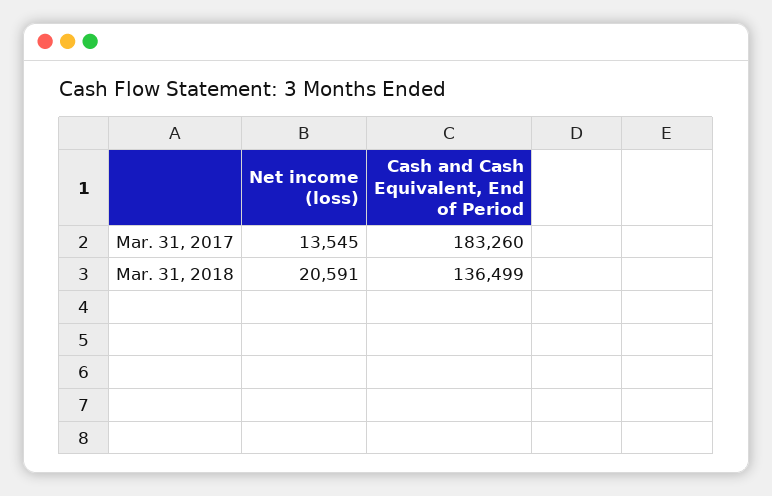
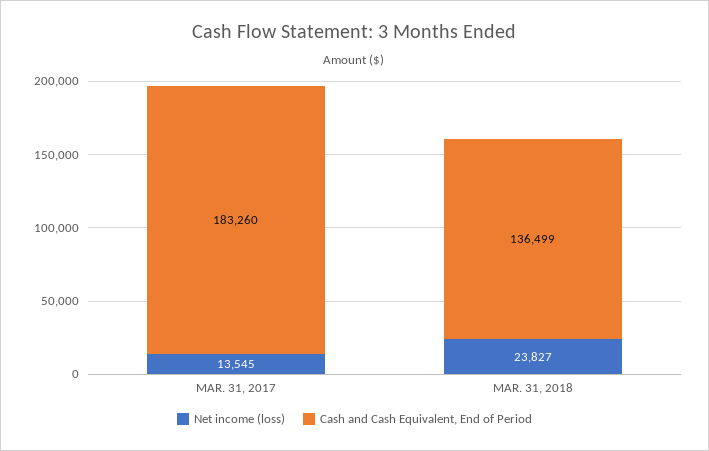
Net income (loss), Mar. 31, 2018: 20591 -> 23827

